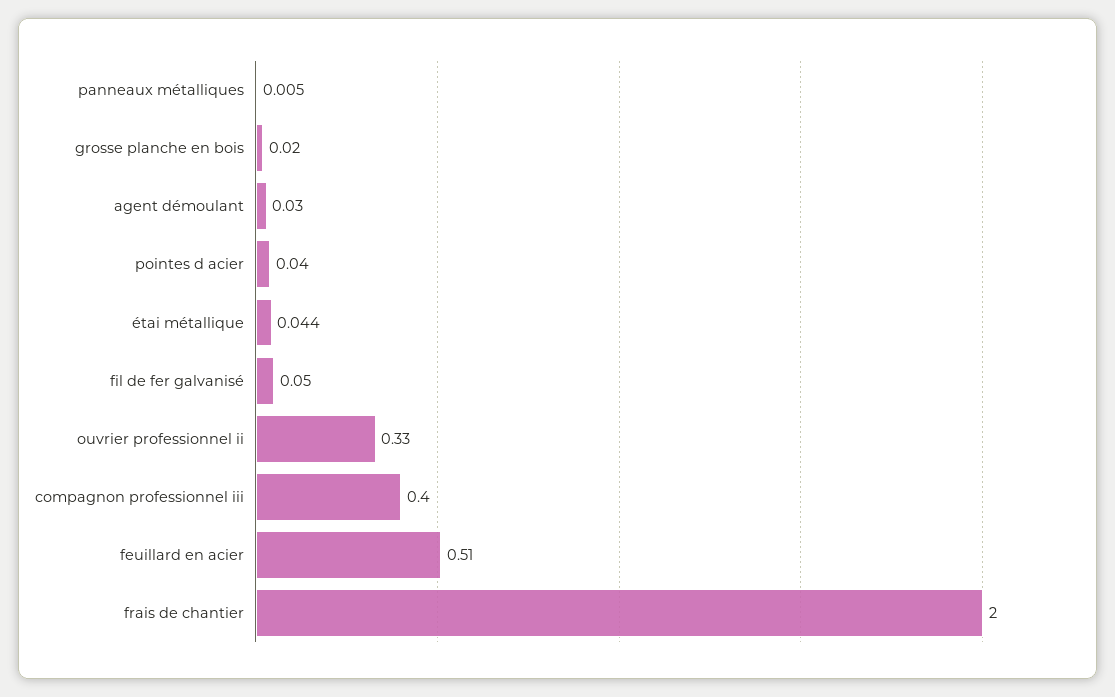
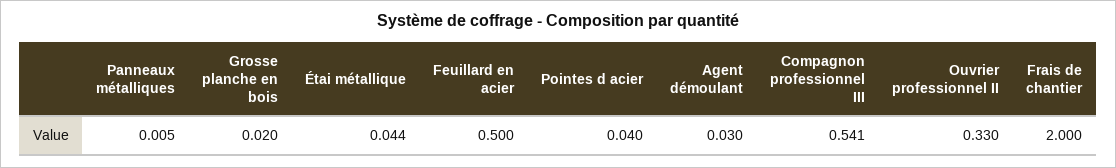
fil de fer galvanisé: 0.05 -> none
compagnon professionnel iii: 0.4 -> 0.541
feuillard en acier: 0.51 -> 0.5

